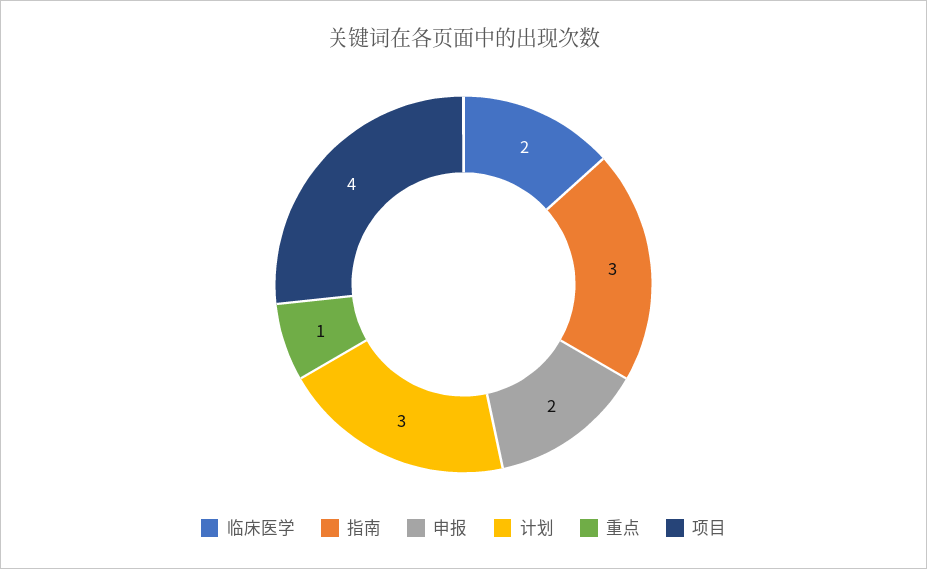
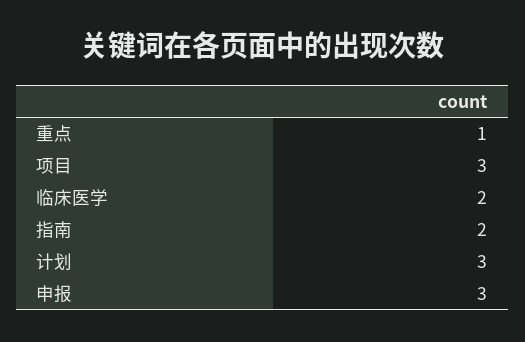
指南: 3 -> 2
申报: 2 -> 3
项目: 4 -> 3

